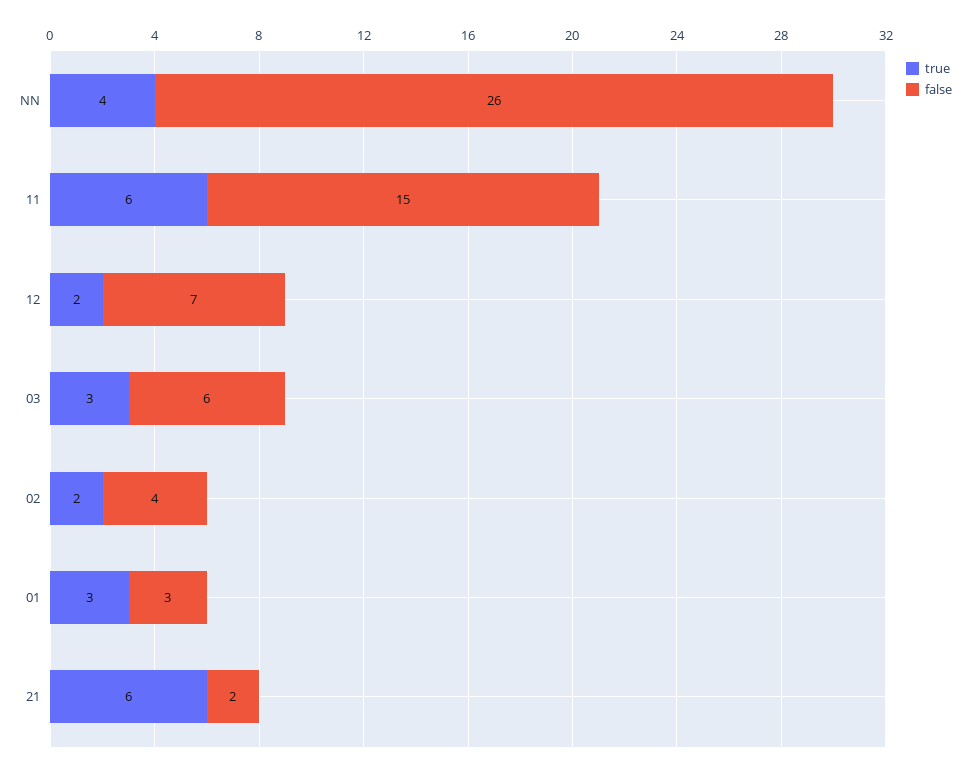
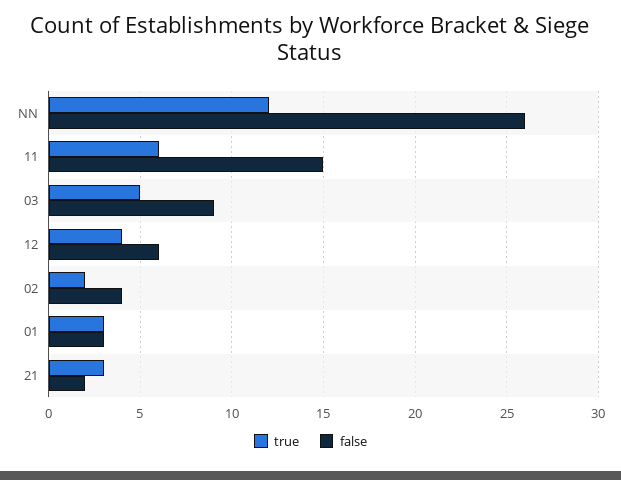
true, NN: 4 -> 12
true, 12: 2 -> 4
false, 12: 7 -> 6
true, 03: 3 -> 5
false, 03: 6 -> 9
true, 21: 6 -> 3

